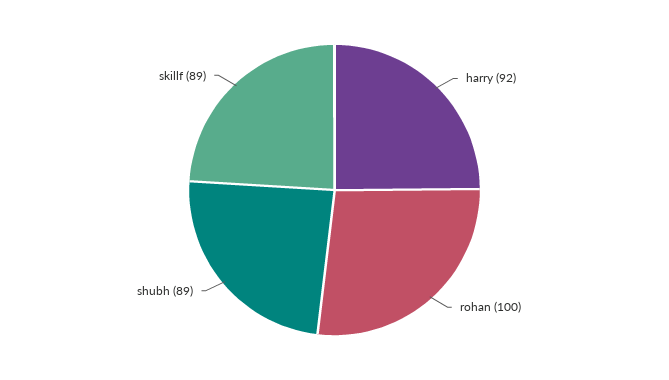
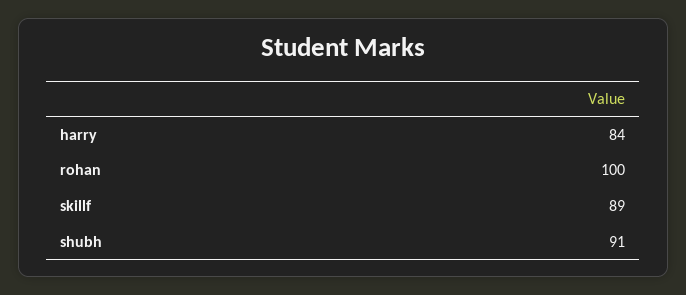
harry: 92 -> 84
shubh: 89 -> 91

